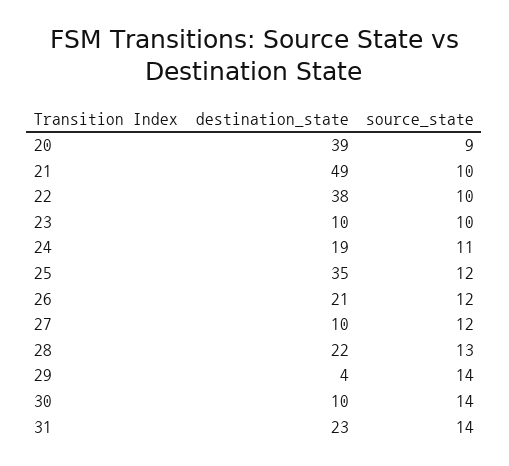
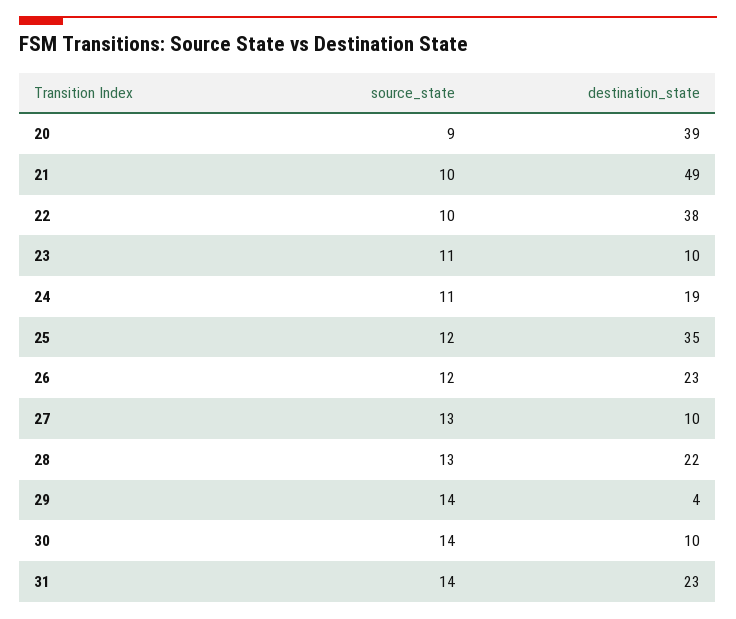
source_state, 23: 10 -> 11
destination_state, 26: 21 -> 23
source_state, 27: 12 -> 13

